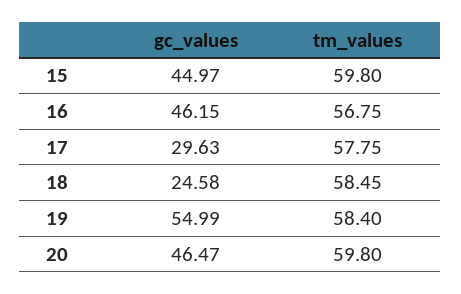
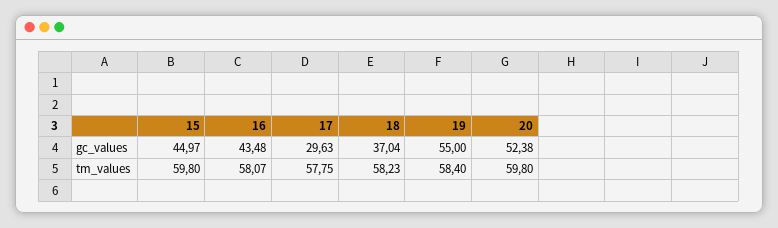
gc_values, 16: 46.15 -> 43.48
tm_values, 16: 56.75 -> 58.07
gc_values, 18: 24.58 -> 37.04
tm_values, 18: 58.45 -> 58.23
gc_values, 19: 54.99 -> 55
gc_values, 20: 46.47 -> 52.38

